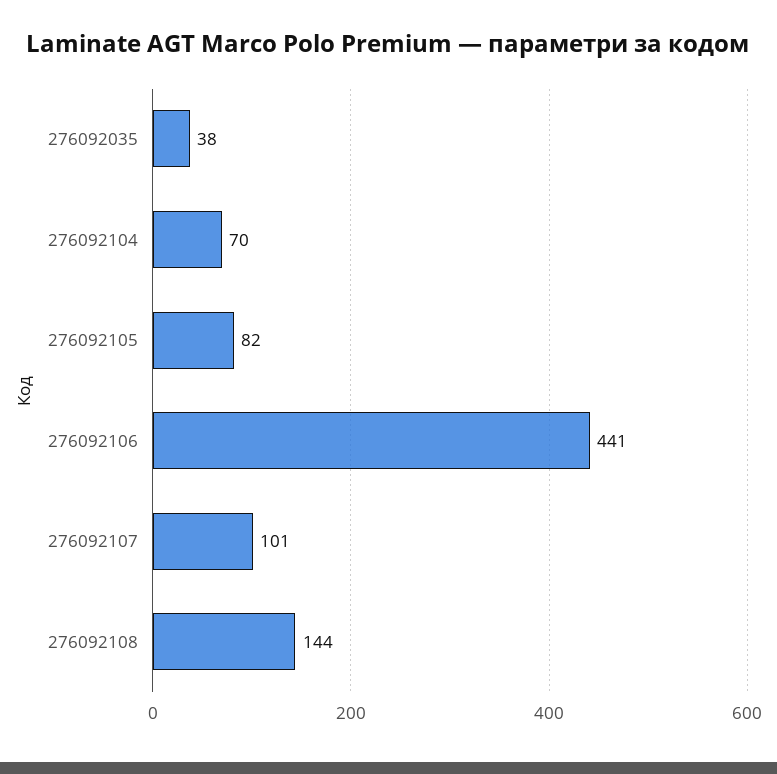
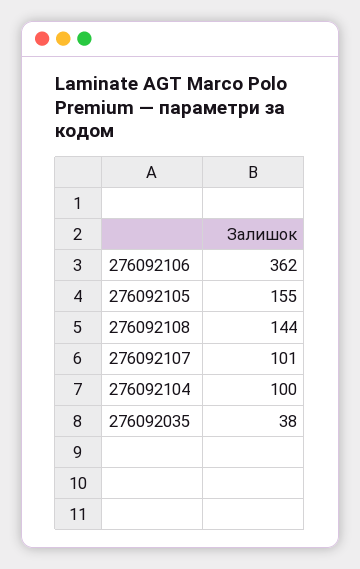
276092104: 70 -> 100
276092105: 82 -> 155
276092106: 441 -> 362

